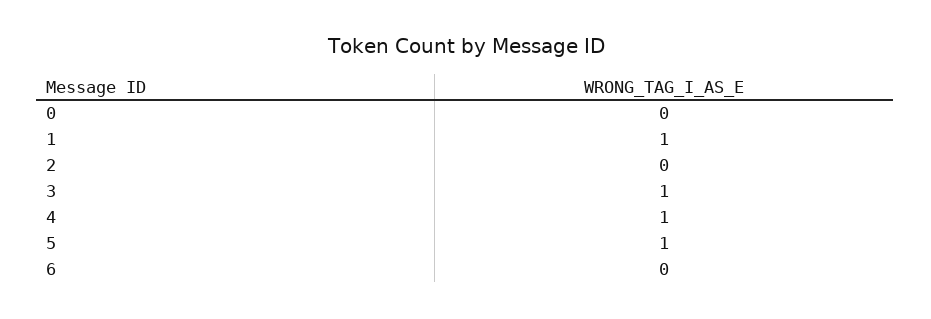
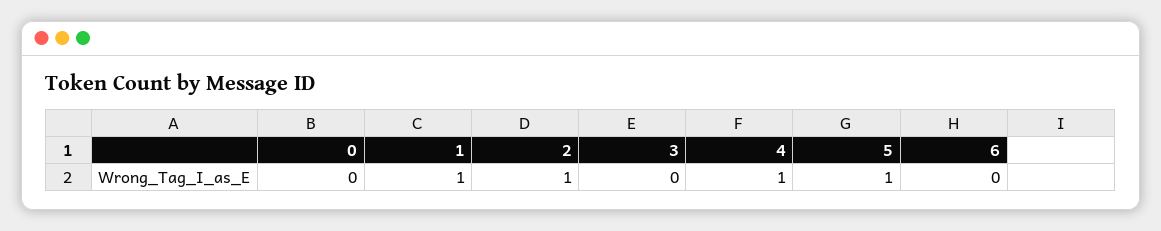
2: 0 -> 1
3: 1 -> 0

